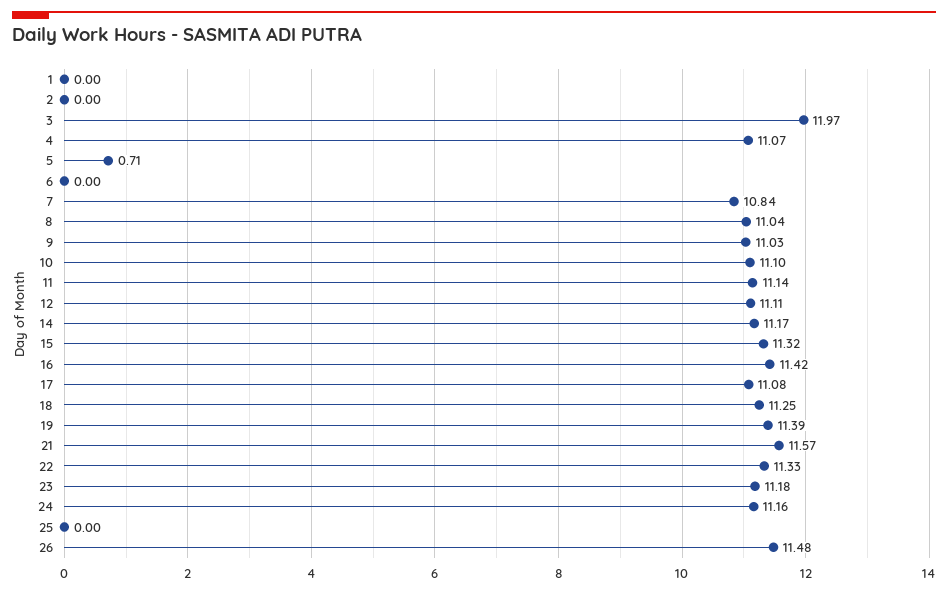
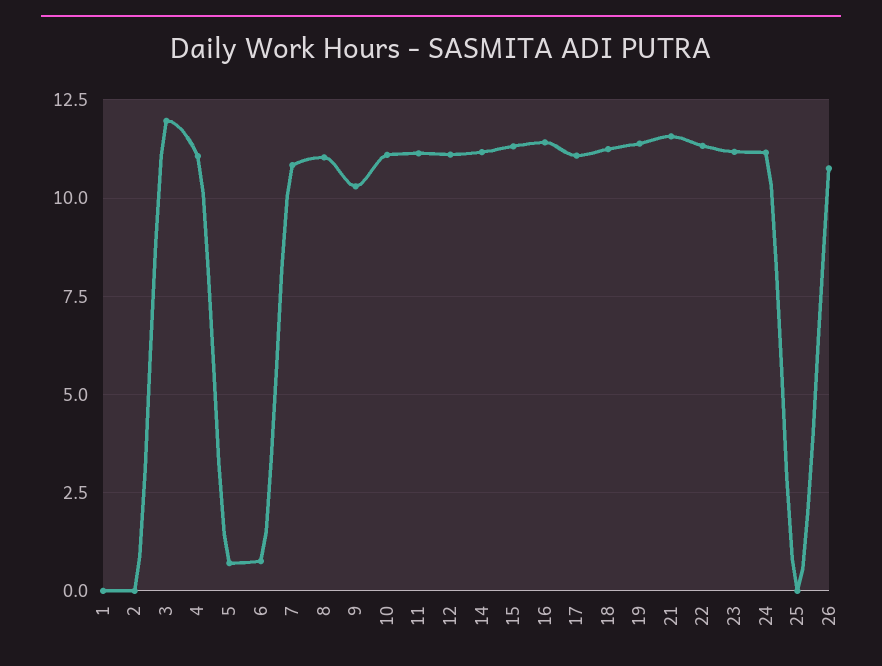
6: 0 -> 0.75
9: 11.03 -> 10.25
26: 11.48 -> 10.75

